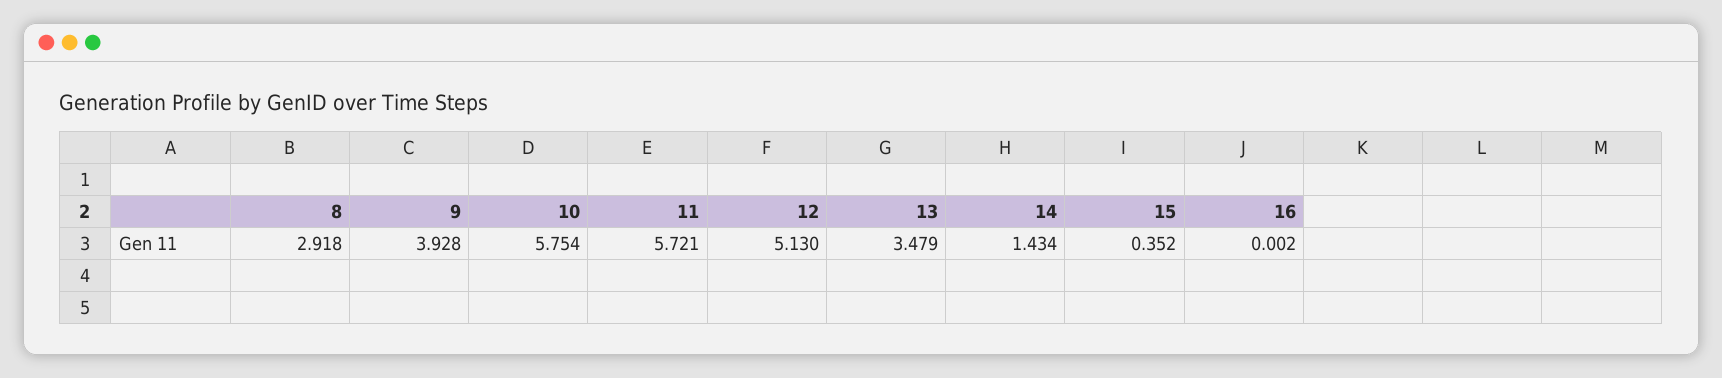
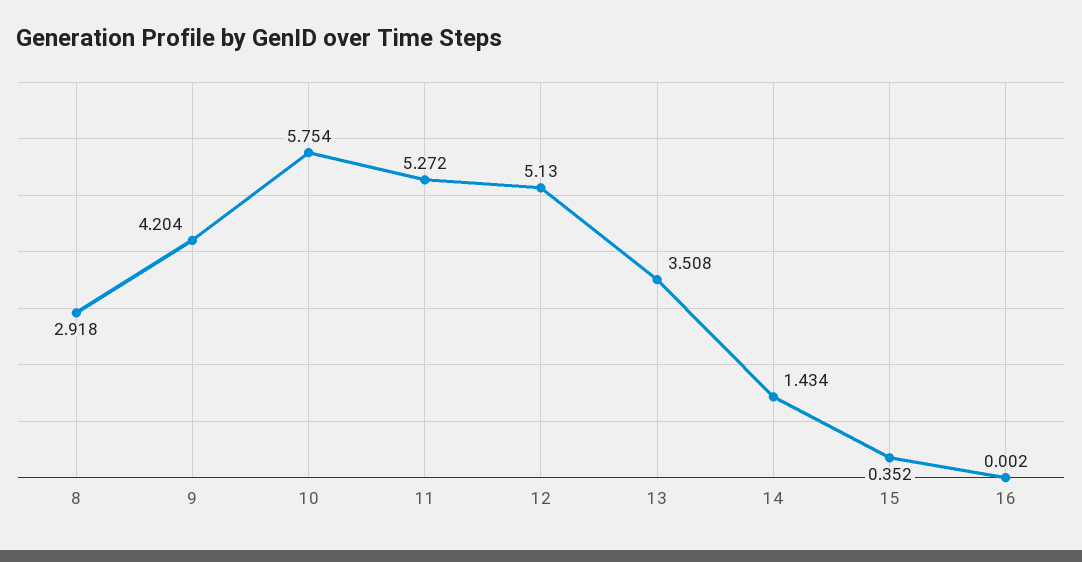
9: 3.928 -> 4.204
11: 5.721 -> 5.272
13: 3.479 -> 3.508

